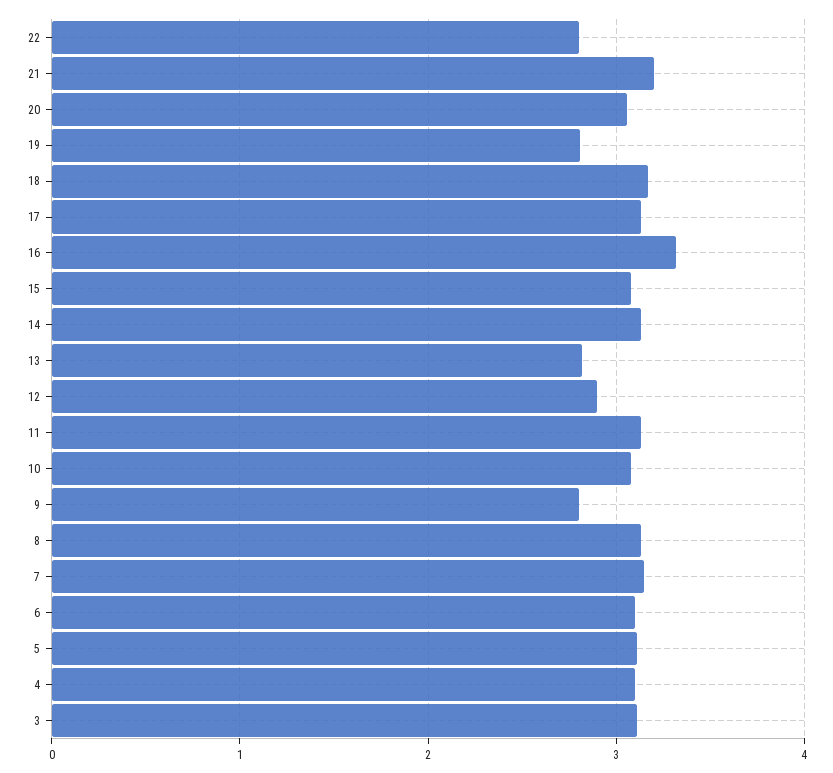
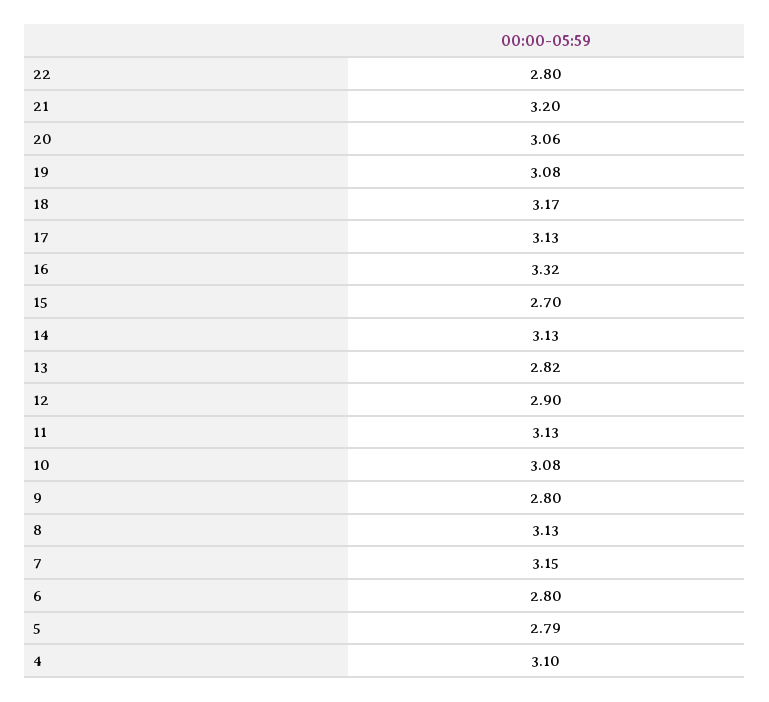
19: 2.8 -> 3.08
15: 3.1 -> 2.7
6: 3.1 -> 2.8
5: 3.1 -> 2.79
3: 3.1 -> none

